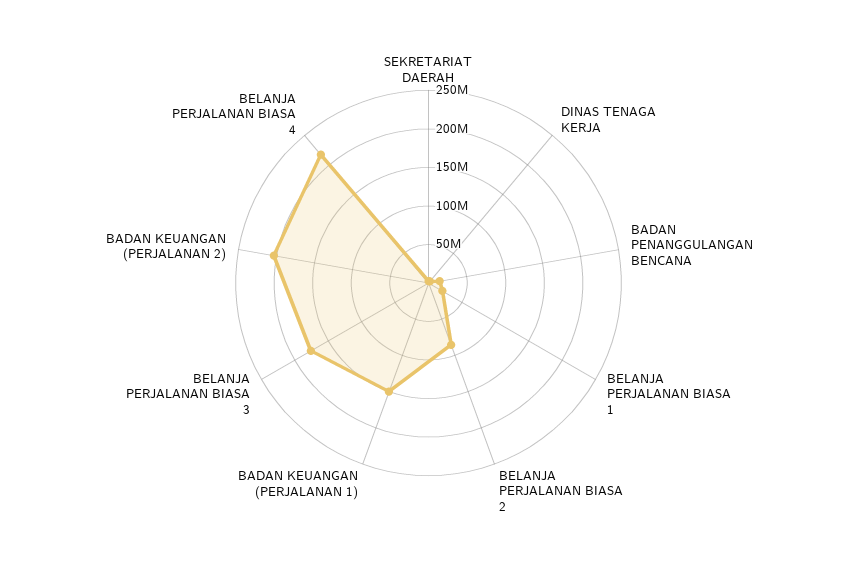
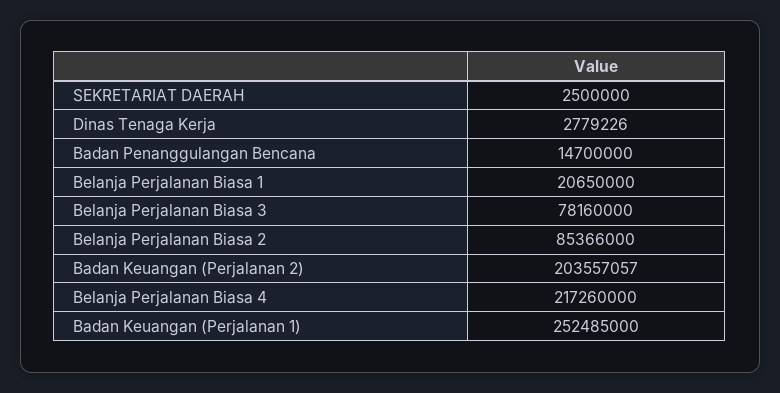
BADAN KEUANGAN (PERJALANAN 1): 150000000 -> 252485000
BELANJA PERJALANAN BIASA 3: 175000000 -> 78160000

